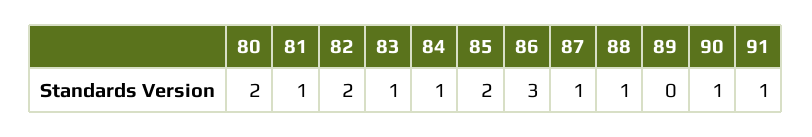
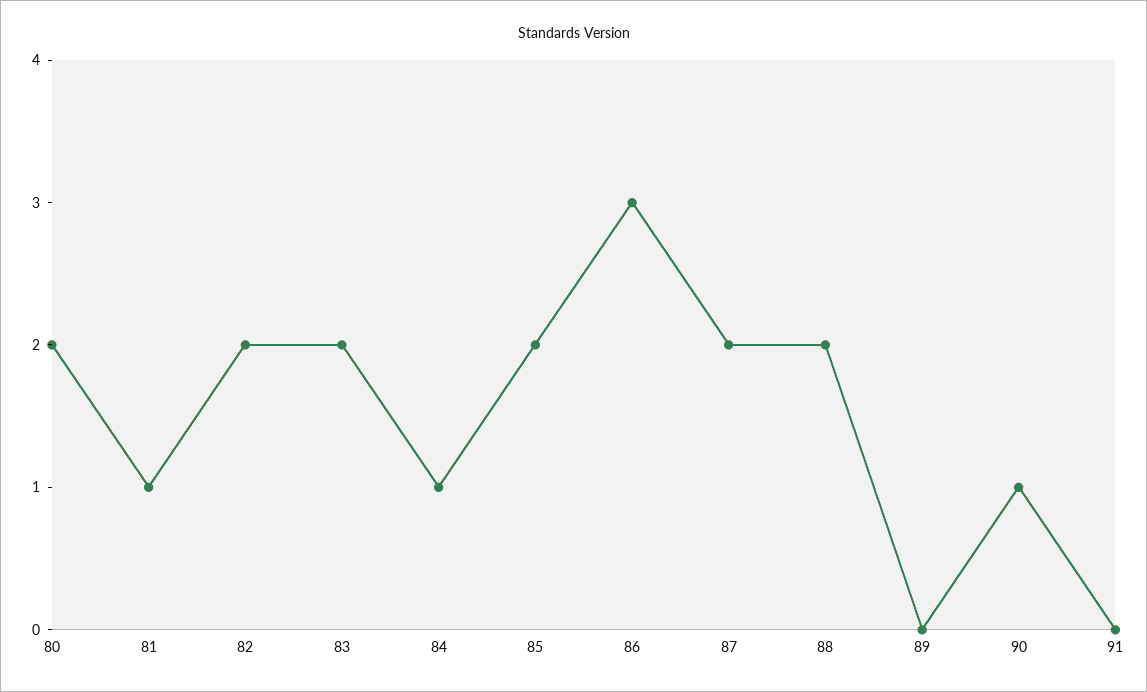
83: 1 -> 2
87: 1 -> 2
88: 1 -> 2
91: 1 -> 0

